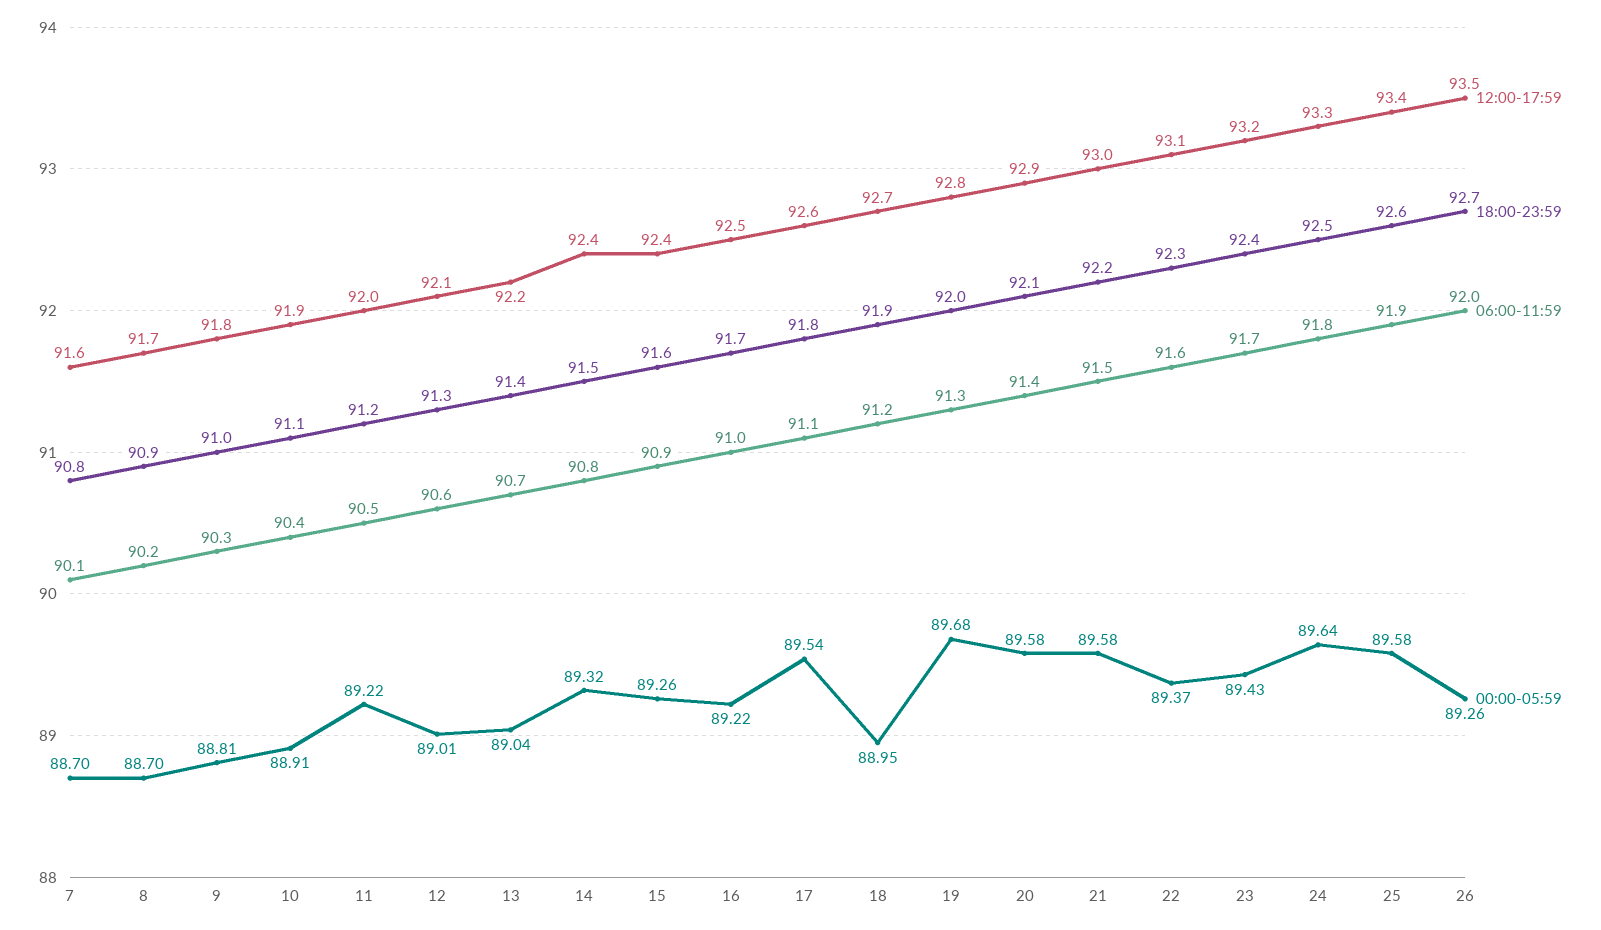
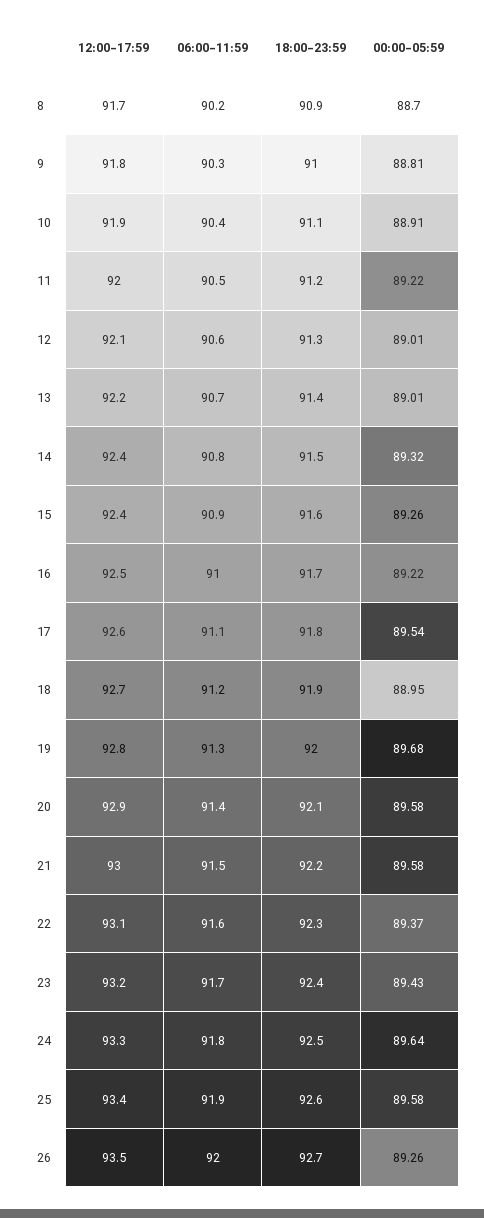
12:00-17:59, 7: 91.6 -> none
18:00-23:59, 7: 90.8 -> none
06:00-11:59, 7: 90.1 -> none
00:00-05:59, 7: 88.7 -> none
00:00-05:59, 13: 89.04 -> 89.01

